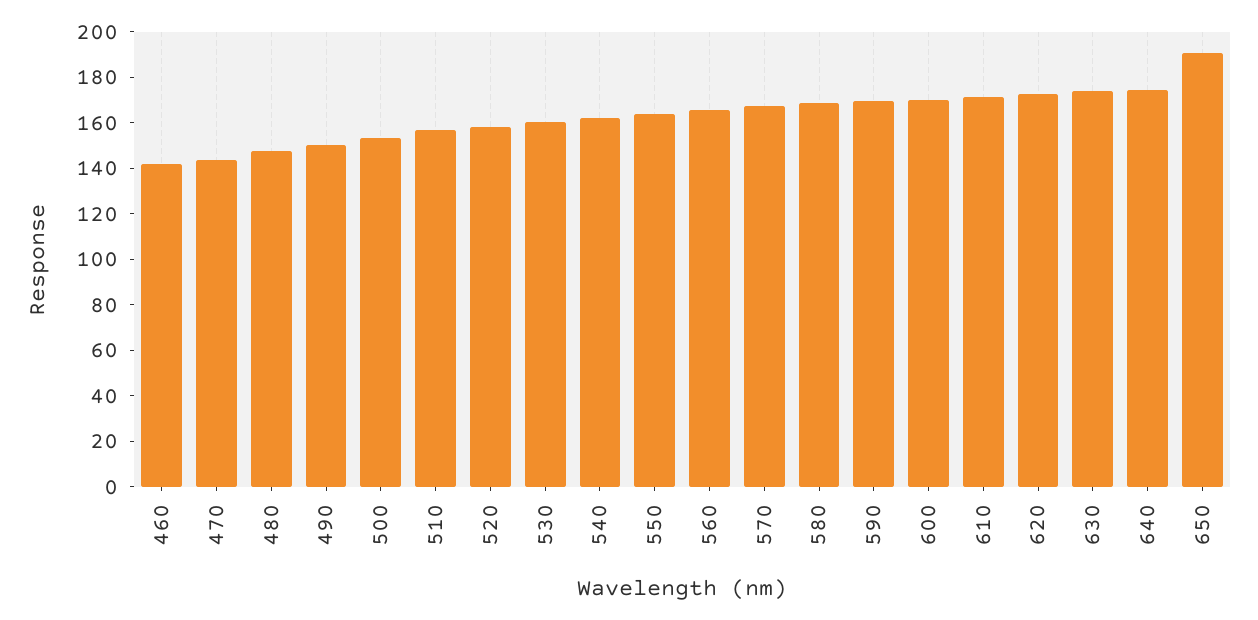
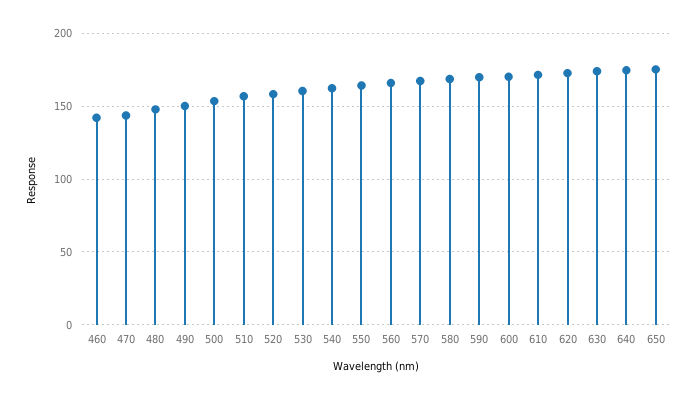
650: 190 -> 175

